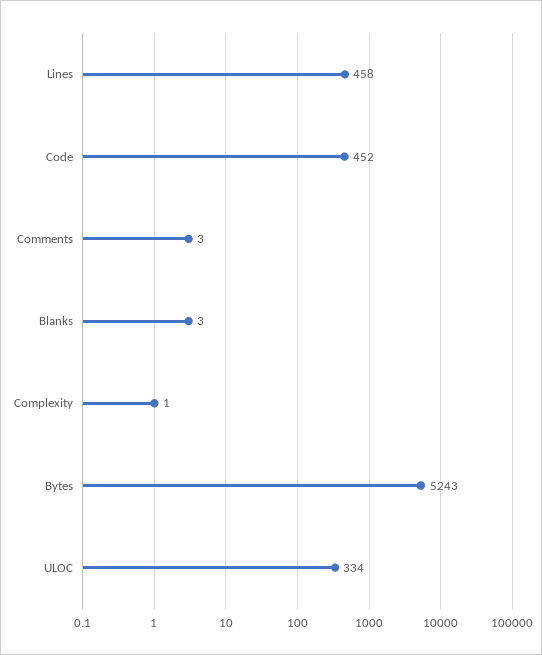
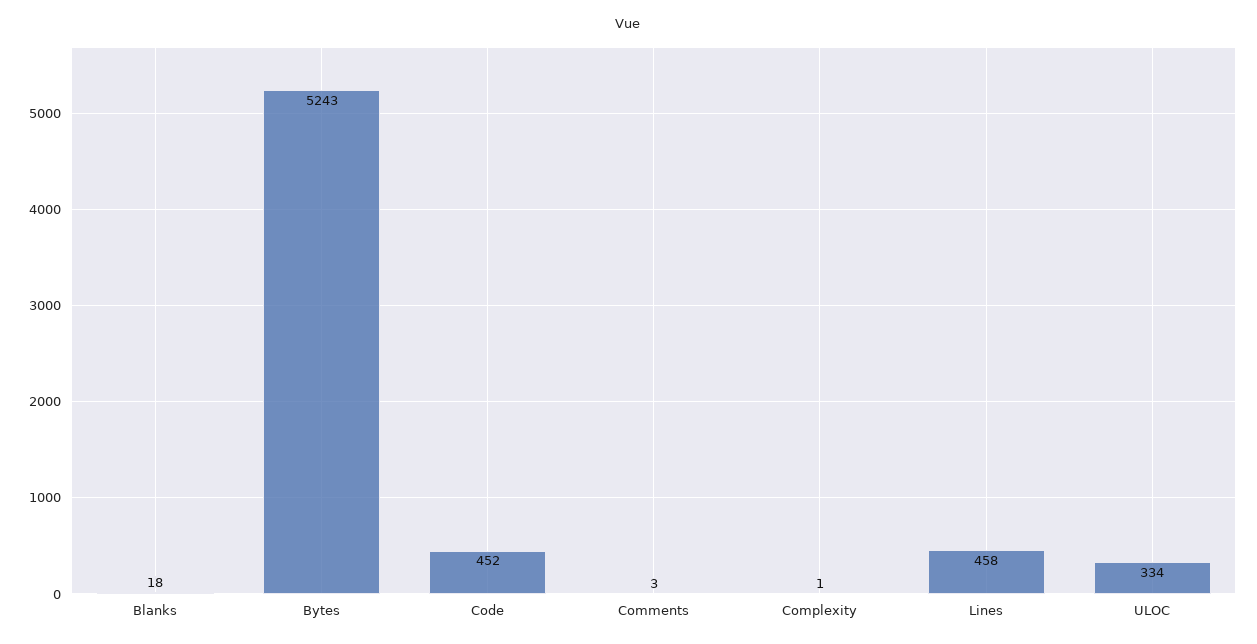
Blanks: 3 -> 18

